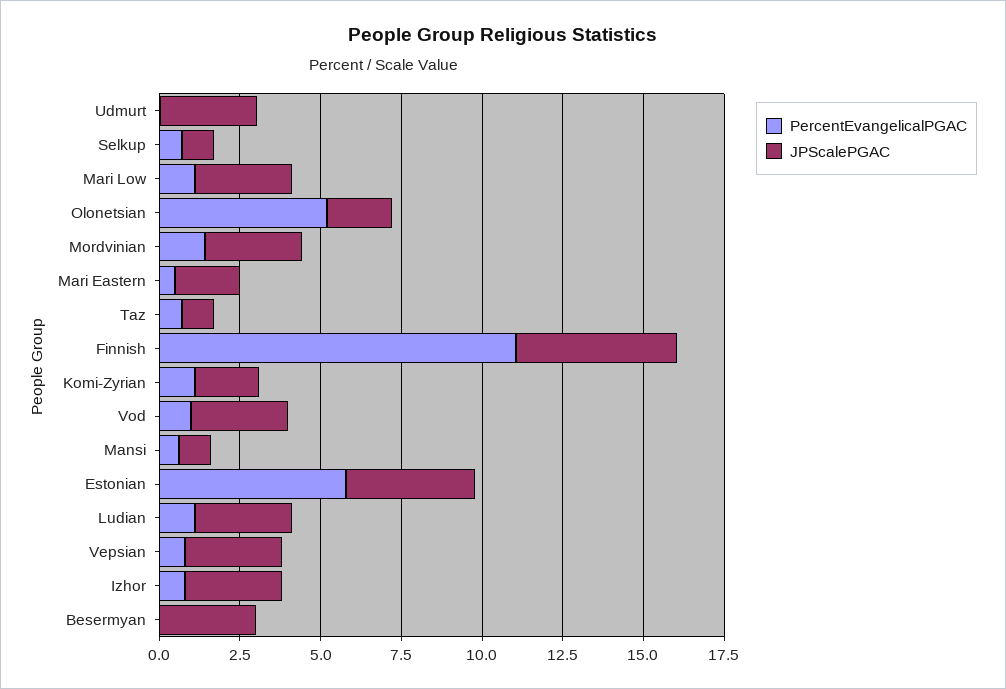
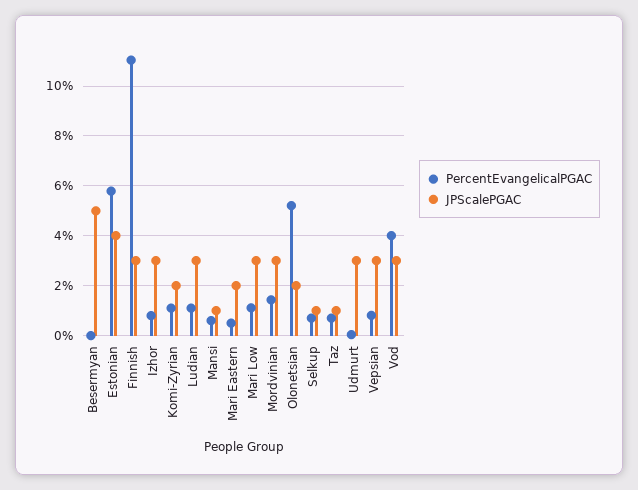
JPScalePGAC, Finnish: 5 -> 3
PercentEvangelicalPGAC, Vod: 1 -> 4
JPScalePGAC, Besermyan: 3 -> 5

